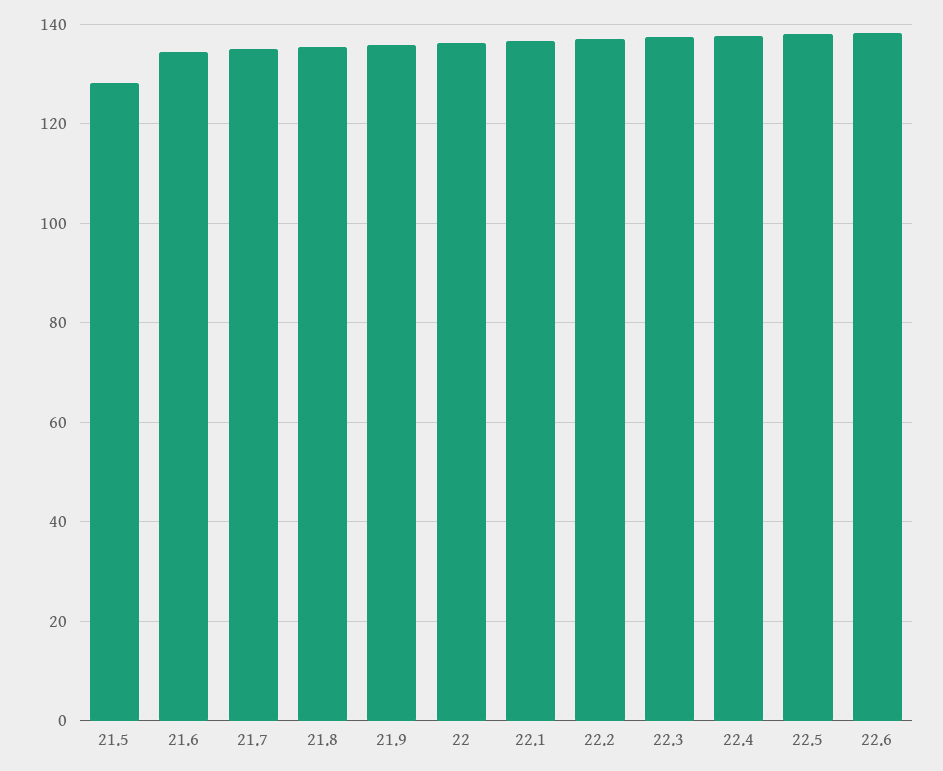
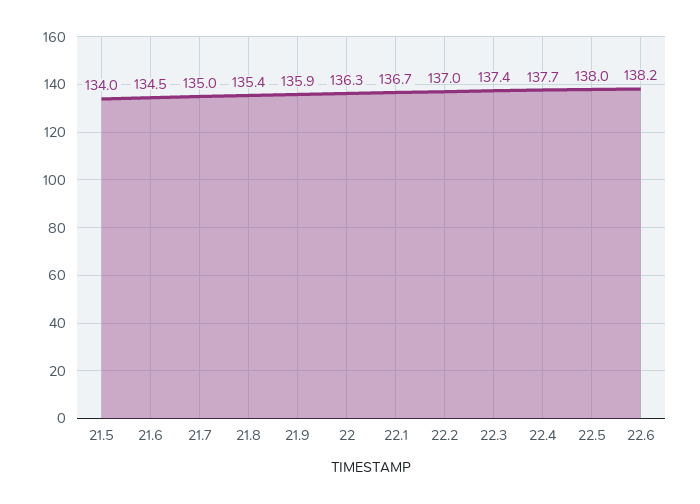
21.5: 128 -> 134

